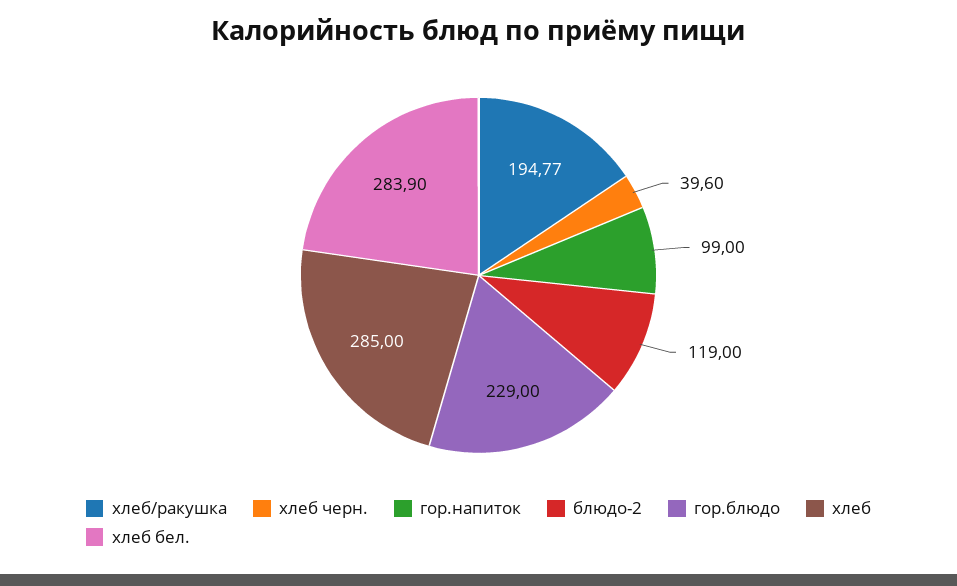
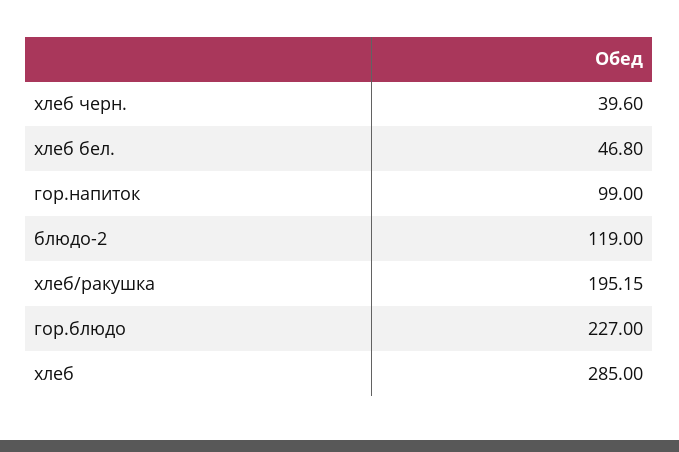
хлеб/ракушка: 194.77 -> 195.15
гор.блюдо: 229 -> 227
хлеб бел.: 283.9 -> 46.8

